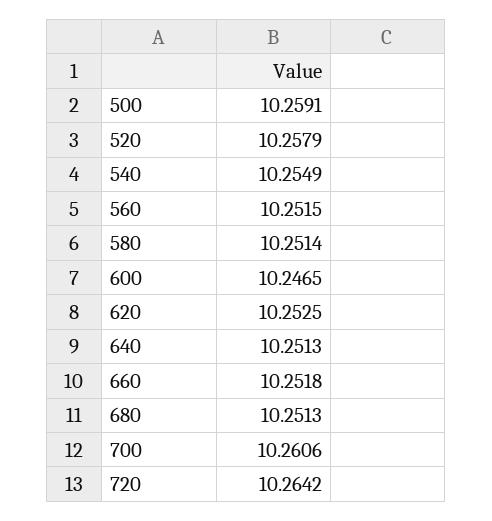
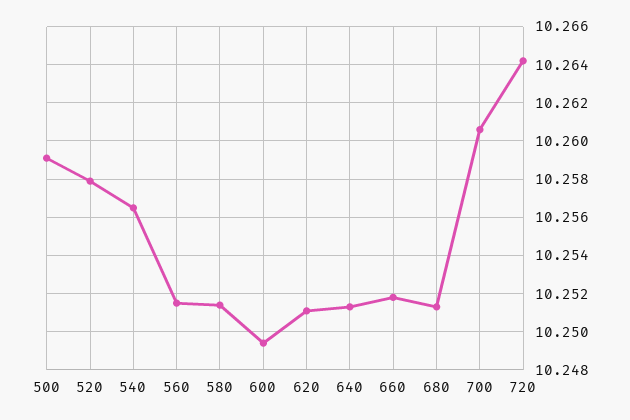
540: 10.2549 -> 10.2565
600: 10.2465 -> 10.2495
620: 10.2525 -> 10.251

